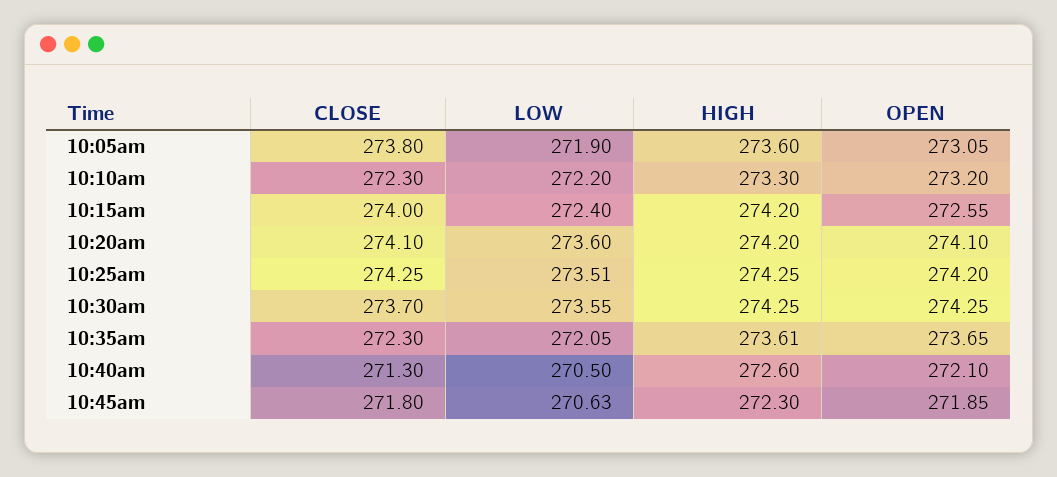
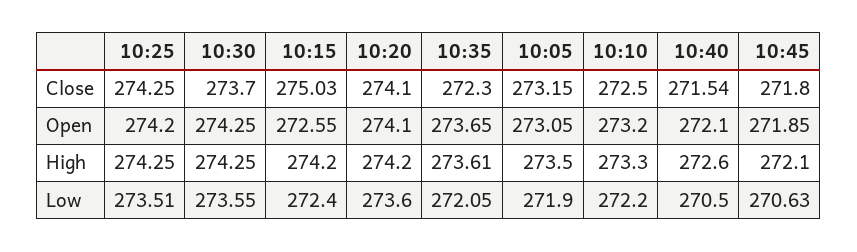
CLOSE, 10:05am: 273.8 -> 273.15
HIGH, 10:05am: 273.6 -> 273.5
CLOSE, 10:10am: 272.3 -> 272.5
CLOSE, 10:15am: 274 -> 275.03
CLOSE, 10:40am: 271.3 -> 271.54
HIGH, 10:45am: 272.3 -> 272.1

